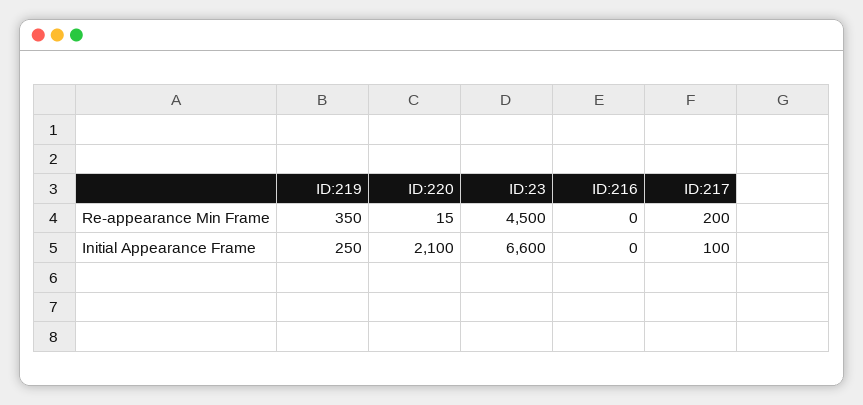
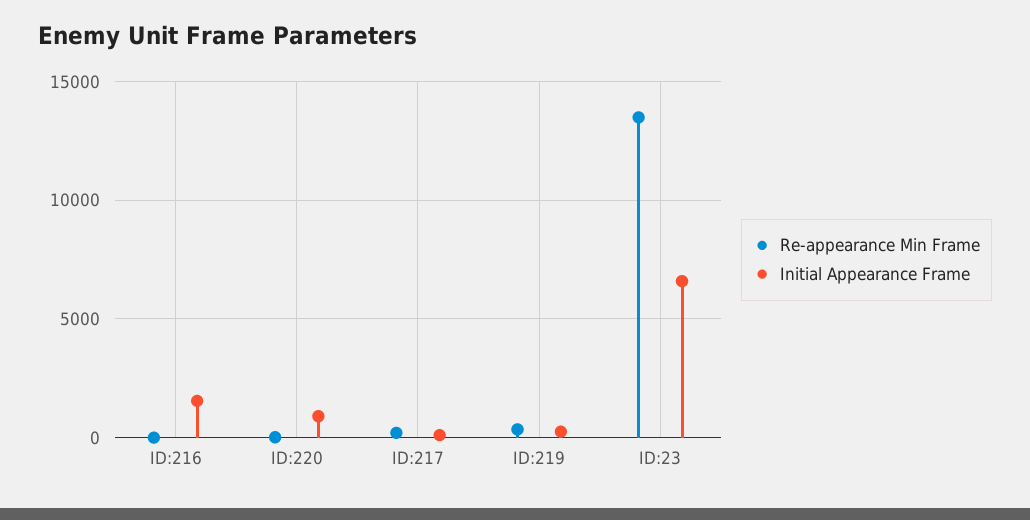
Re-appearance Min Frame, ID:23: 4500 -> 13500
Initial Appearance Frame, ID:220: 2100 -> 1000
Initial Appearance Frame, ID:216: 0 -> 1500

